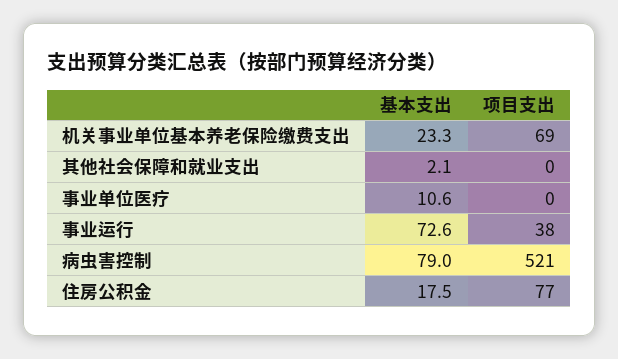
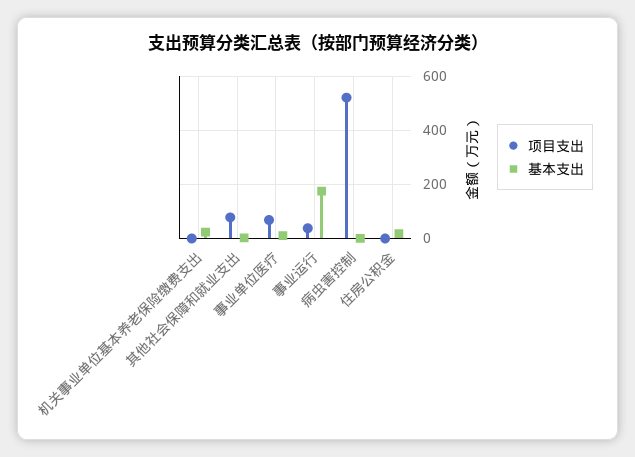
项目支出, 机关事业单位基本养老保险缴费支出: 69 -> 0
项目支出, 其他社会保障和就业支出: 0 -> 75
项目支出, 事业单位医疗: 0 -> 75
基本支出, 事业运行: 72.6 -> 175
基本支出, 病虫害控制: 79 -> 0
项目支出, 住房公积金: 77 -> 0

